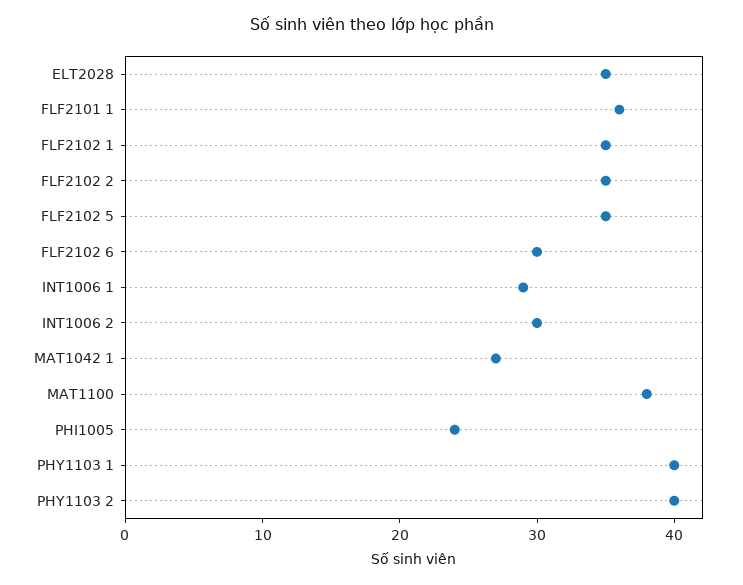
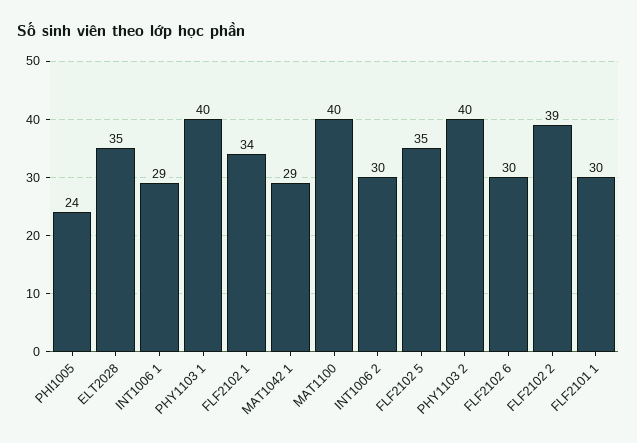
FLF2101 1: 36 -> 30
FLF2102 1: 35 -> 34
FLF2102 2: 35 -> 39
MAT1042 1: 27 -> 29
MAT1100: 38 -> 40

